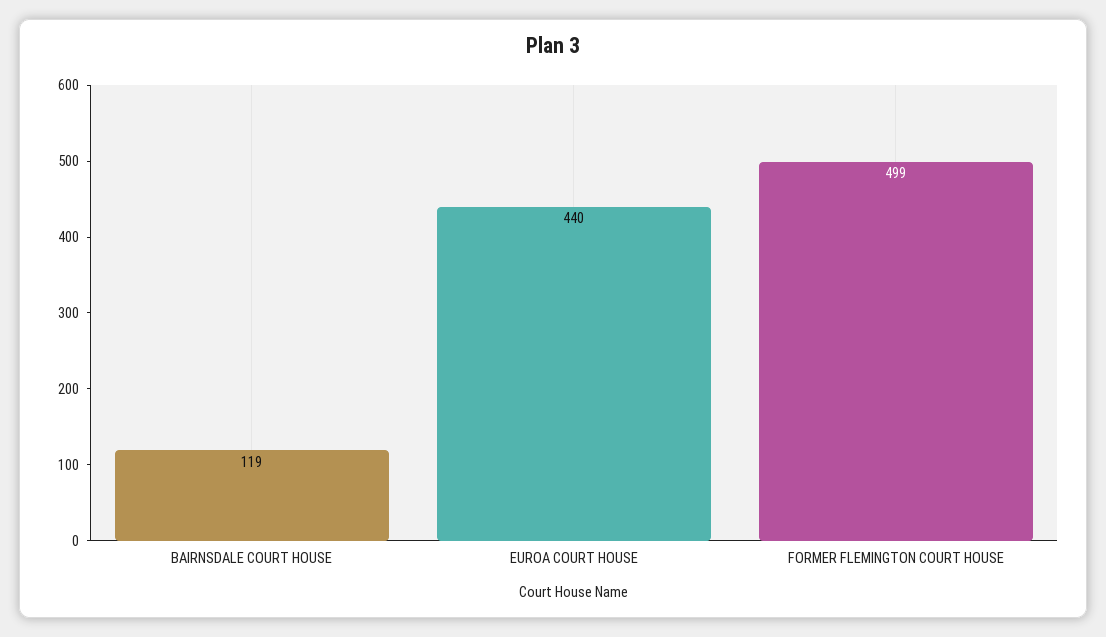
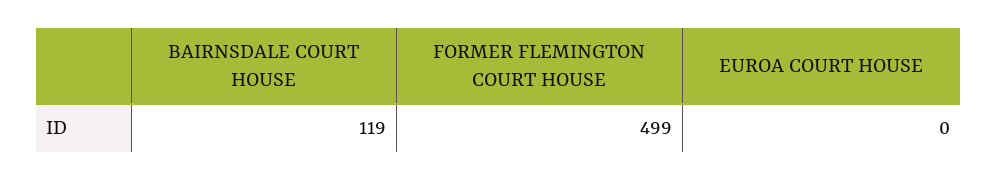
EUROA COURT HOUSE: 440 -> 0

